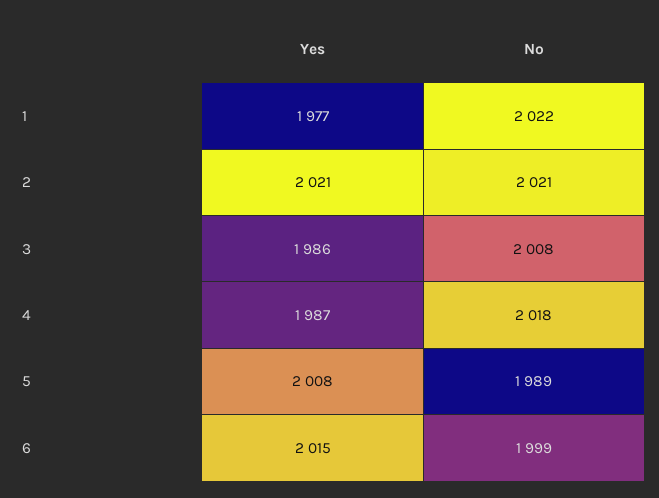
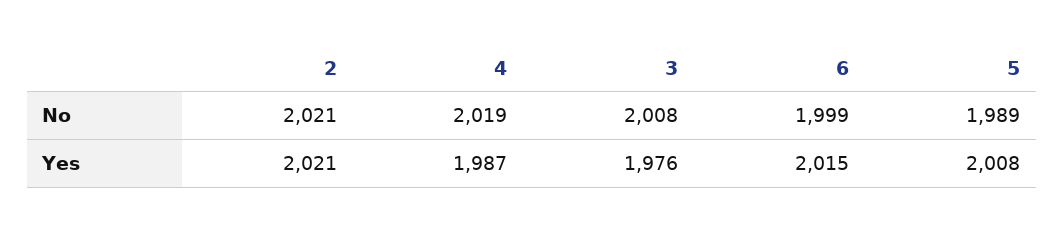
Yes, 1: 1977 -> none
No, 1: 2022 -> none
Yes, 3: 1986 -> 1976
No, 4: 2018 -> 2019

